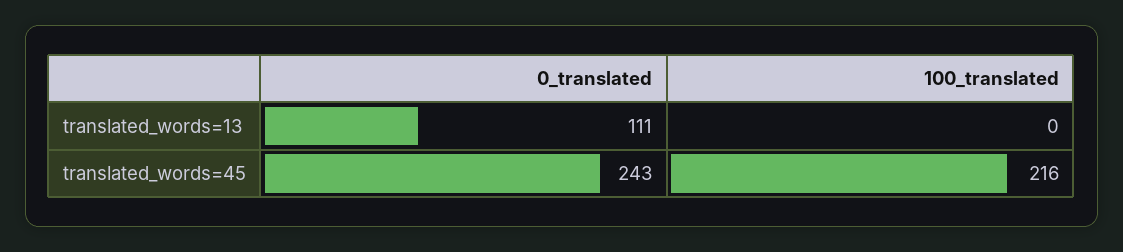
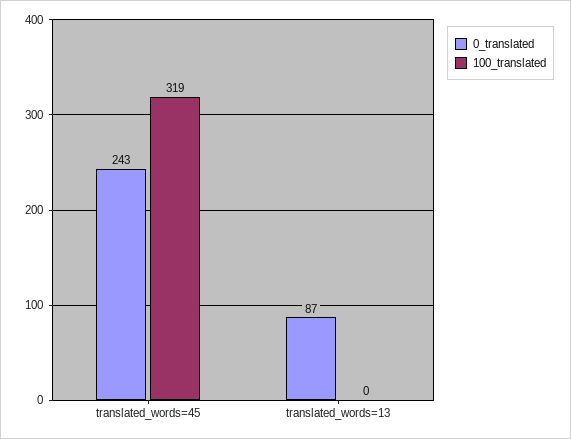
0_translated, translated_words=13: 111 -> 87
100_translated, translated_words=45: 216 -> 319

